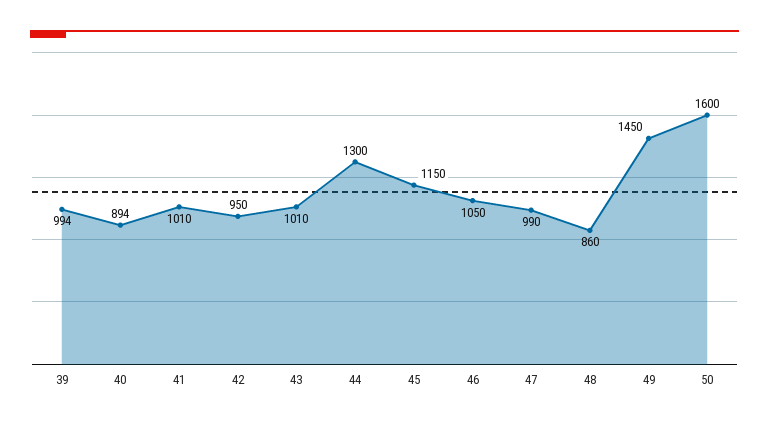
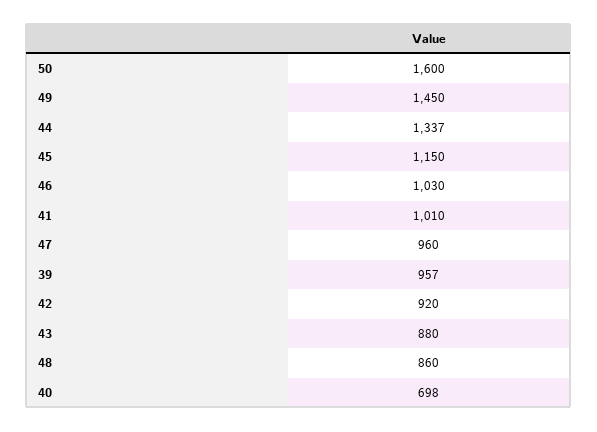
39: 994 -> 957
40: 894 -> 698
42: 950 -> 920
43: 1010 -> 880
44: 1300 -> 1337
46: 1050 -> 1030
47: 990 -> 960

